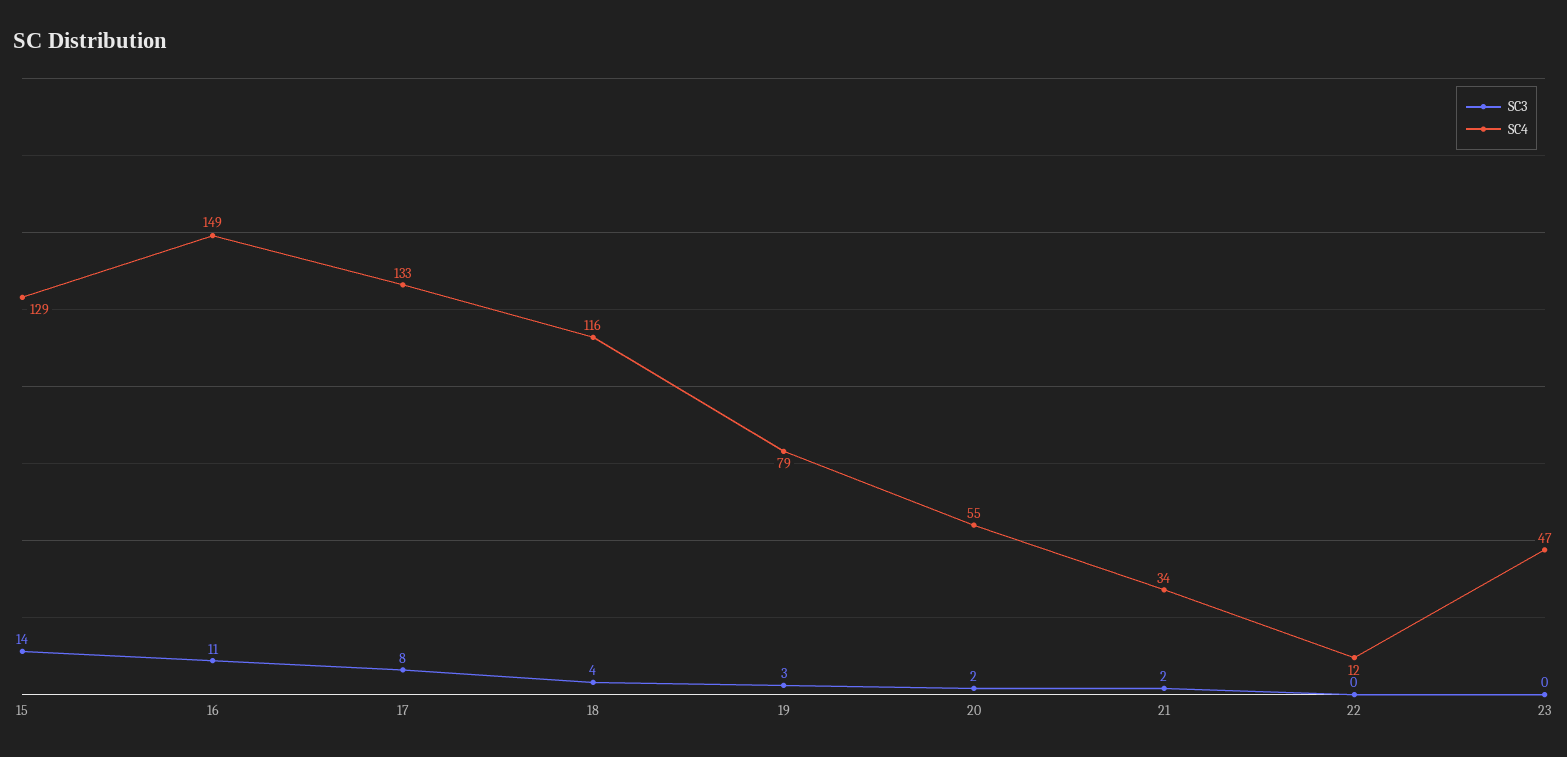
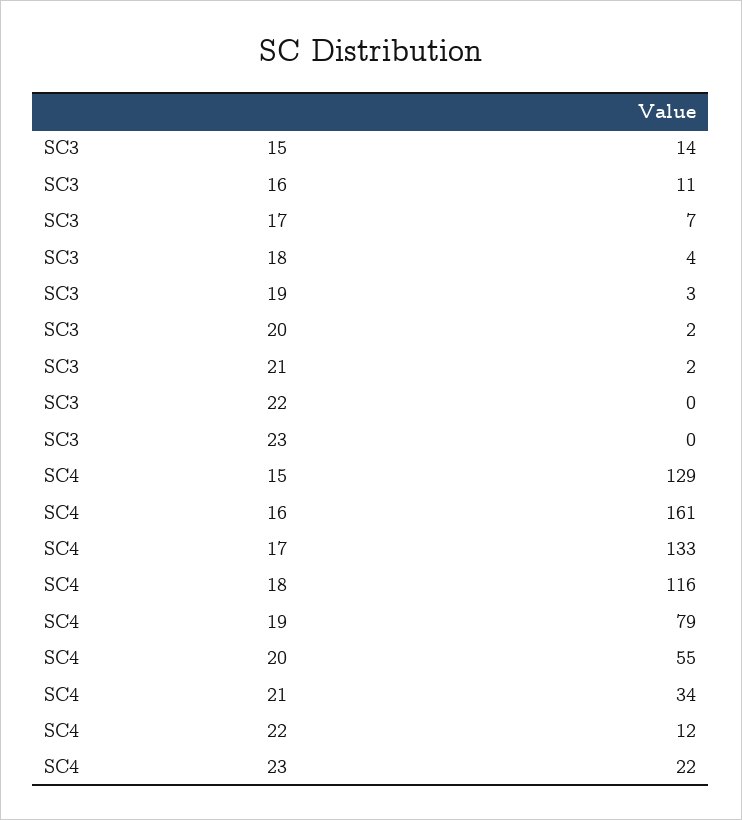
SC4, 16: 149 -> 161
SC3, 17: 8 -> 7
SC4, 23: 47 -> 22

